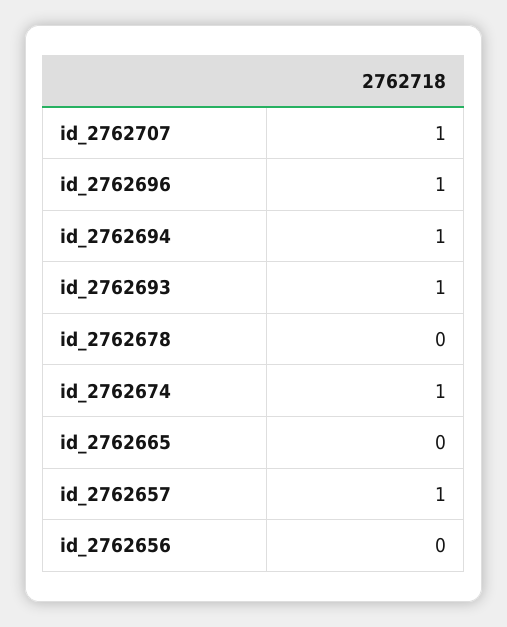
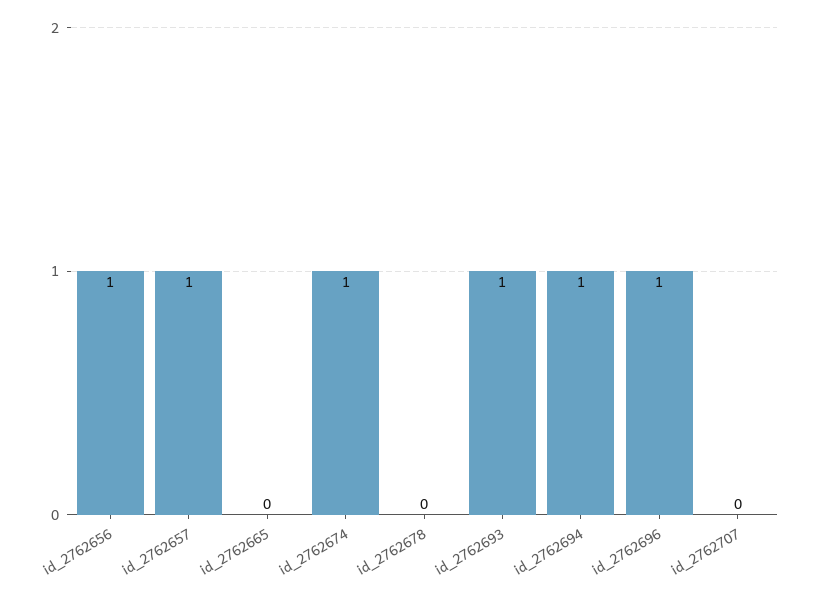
id_2762707: 1 -> 0
id_2762656: 0 -> 1

